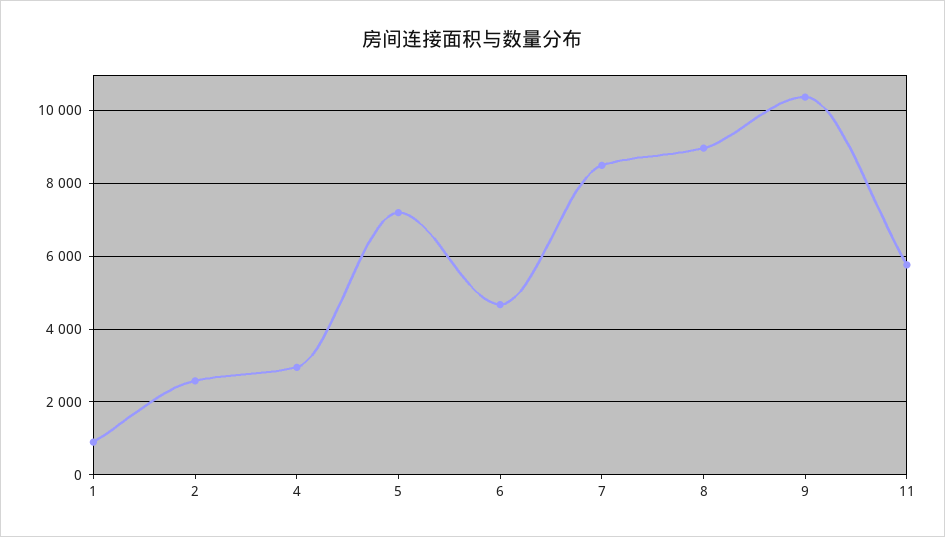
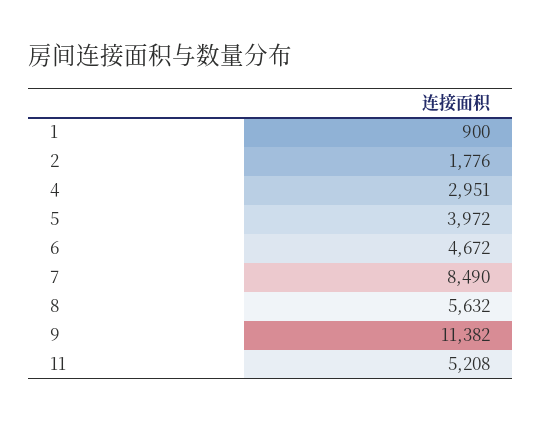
2: 2600 -> 1776
5: 7200 -> 3972
8: 9000 -> 5632
9: 10400 -> 11382
11: 5800 -> 5208

